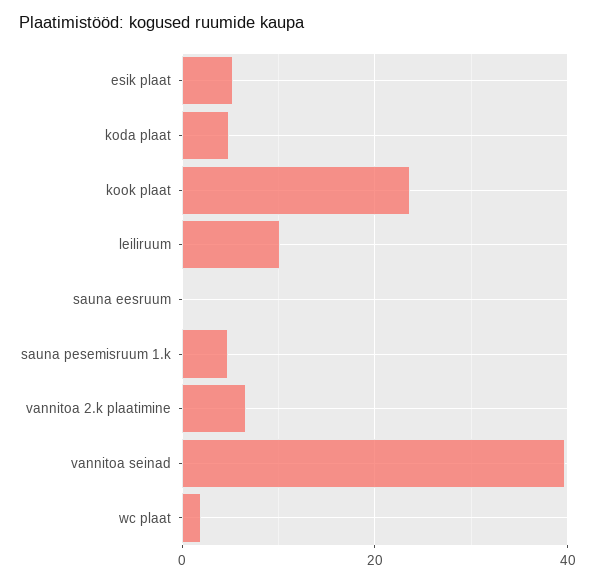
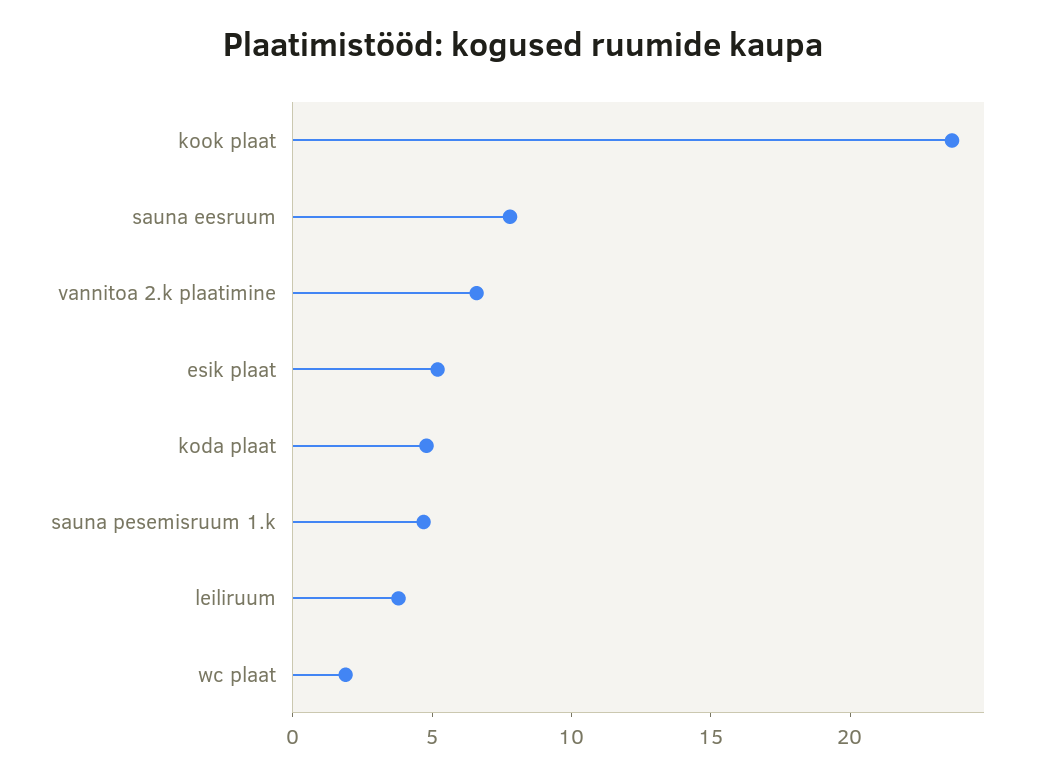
leiliruum: 10 -> 4
sauna eesruum: 0 -> 8
vannitoa seinad: 40 -> none

